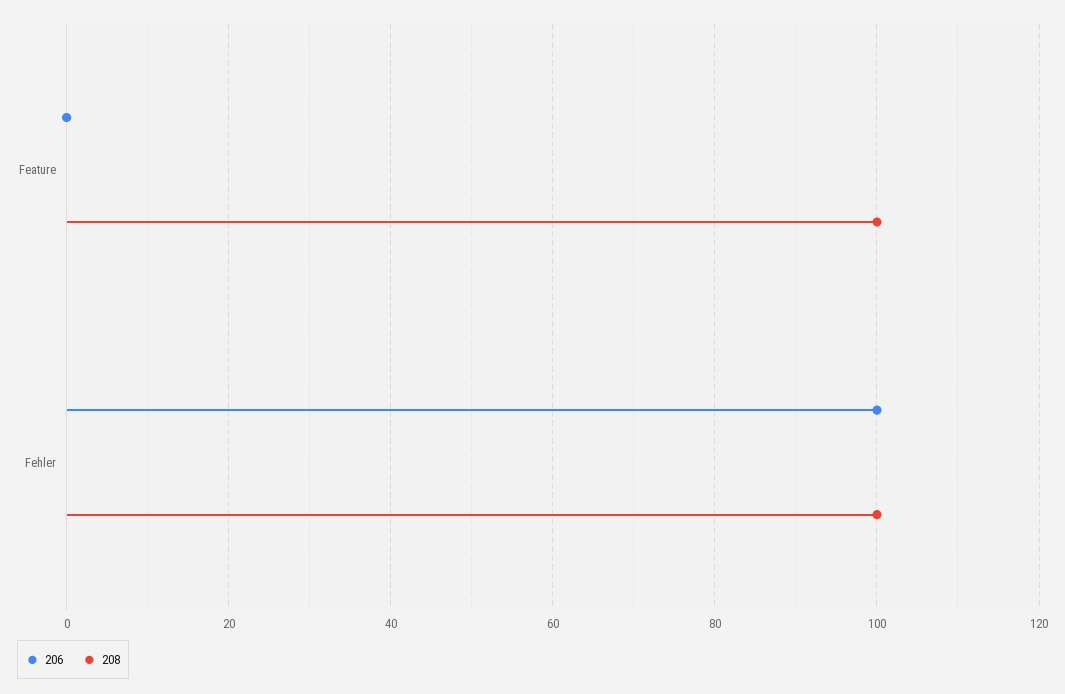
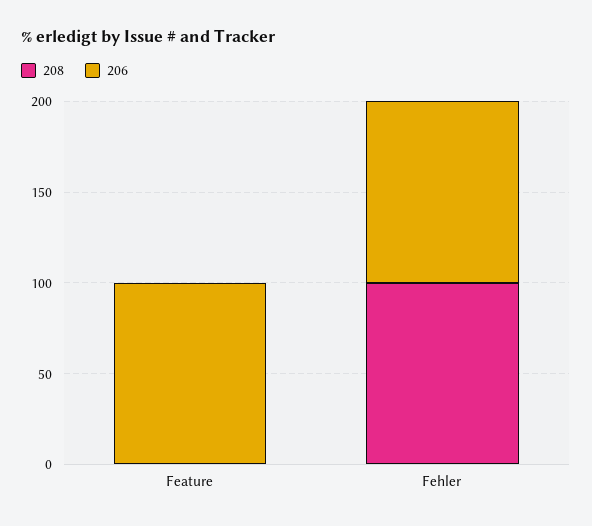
206, Feature: 0 -> 100
208, Feature: 100 -> 0

